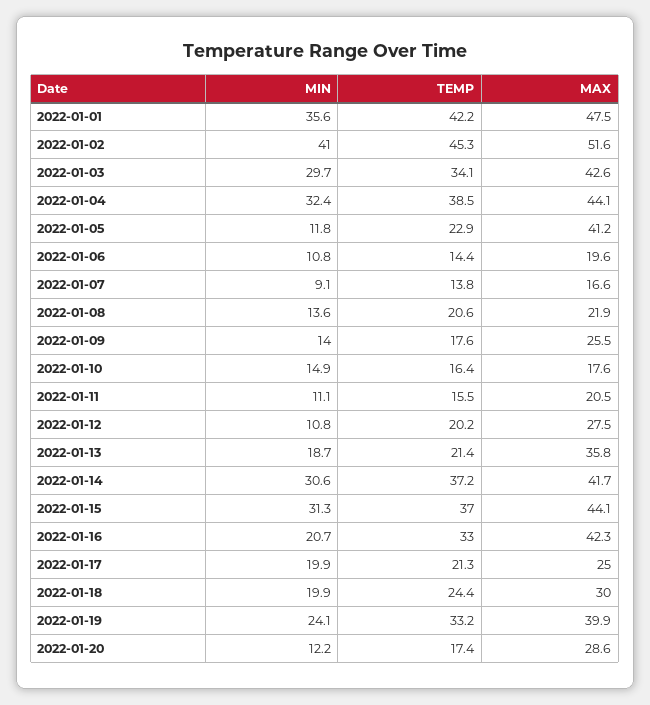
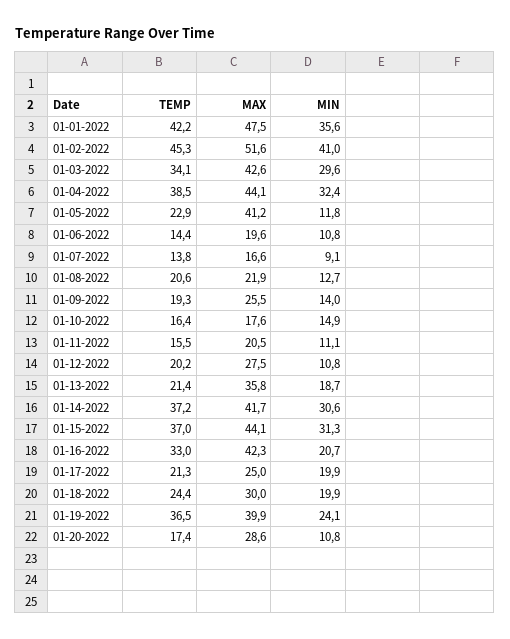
MIN, 2022-01-03: 29.7 -> 29.6
MIN, 2022-01-08: 13.6 -> 12.7
TEMP, 2022-01-09: 17.6 -> 19.3
TEMP, 2022-01-19: 33.2 -> 36.5
MIN, 2022-01-20: 12.2 -> 10.8

